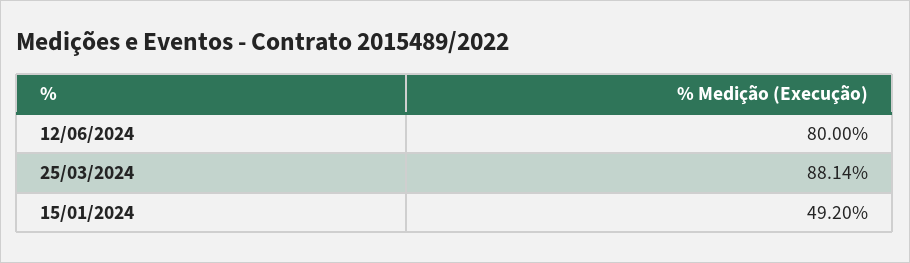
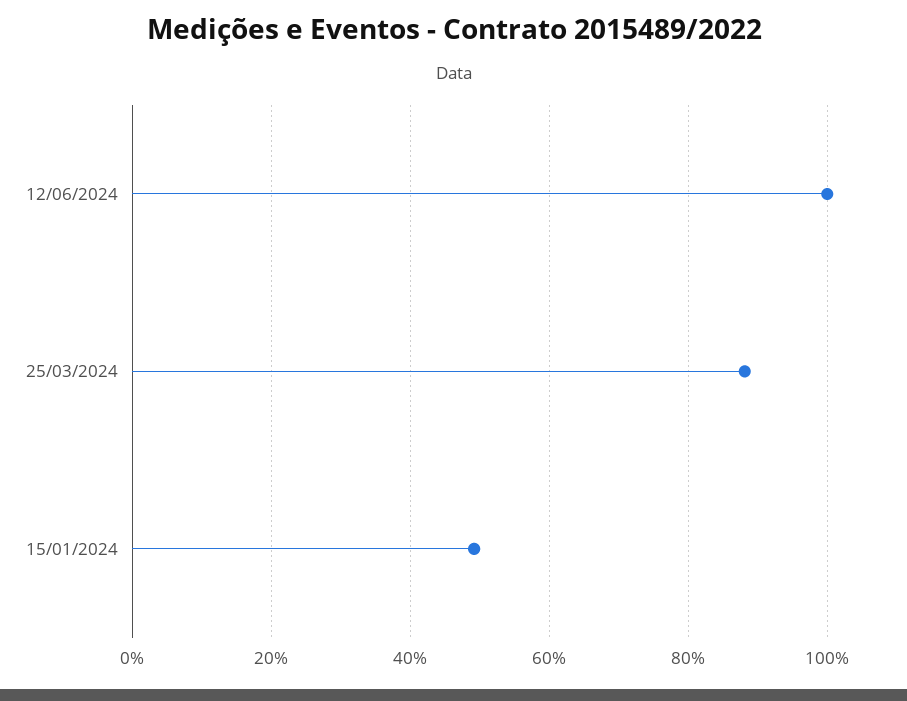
12/06/2024: 80 -> 100

